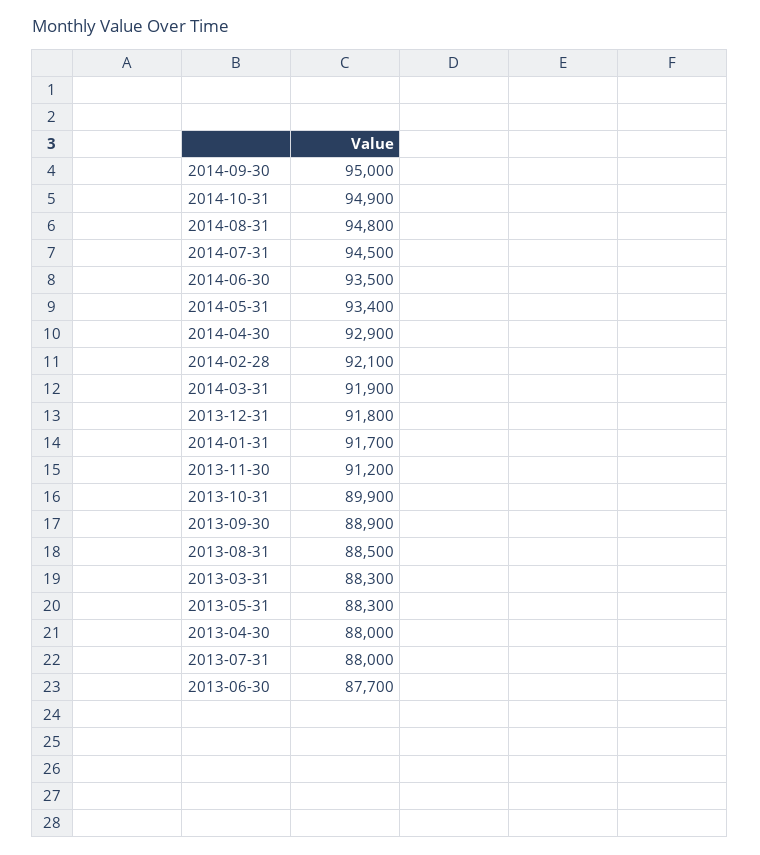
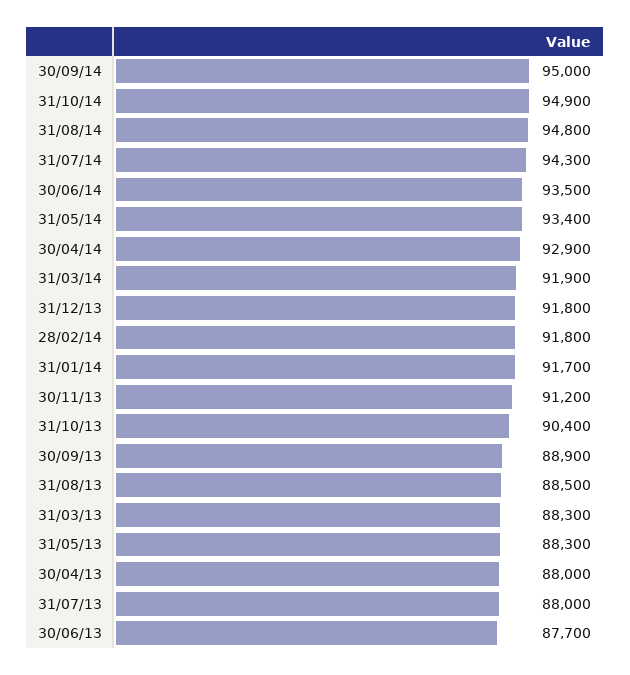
2014-07-31: 94500 -> 94300
2014-02-28: 92100 -> 91800
2013-10-31: 89900 -> 90400

